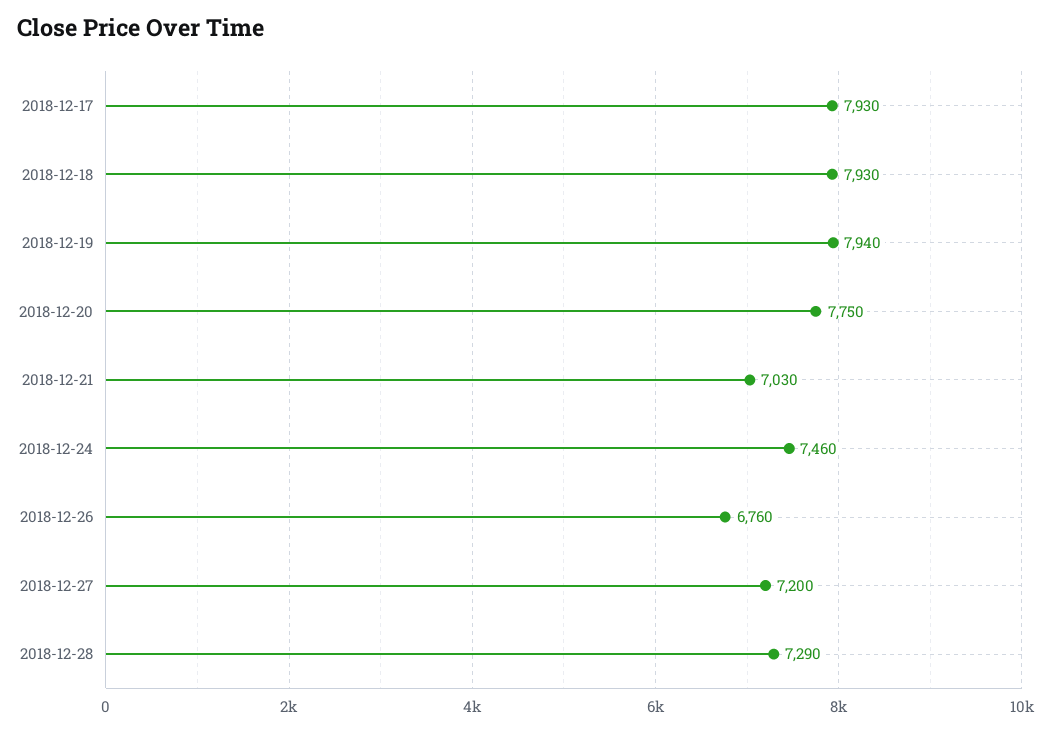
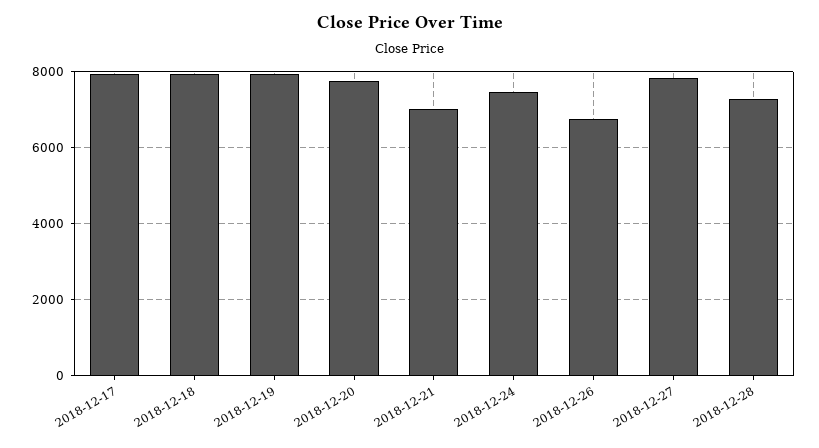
2018-12-27: 7200 -> 7800

